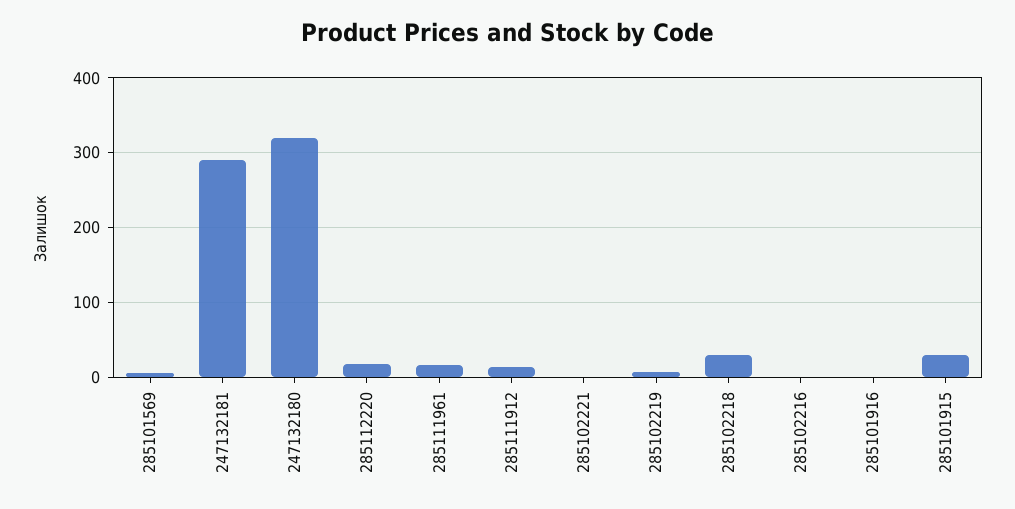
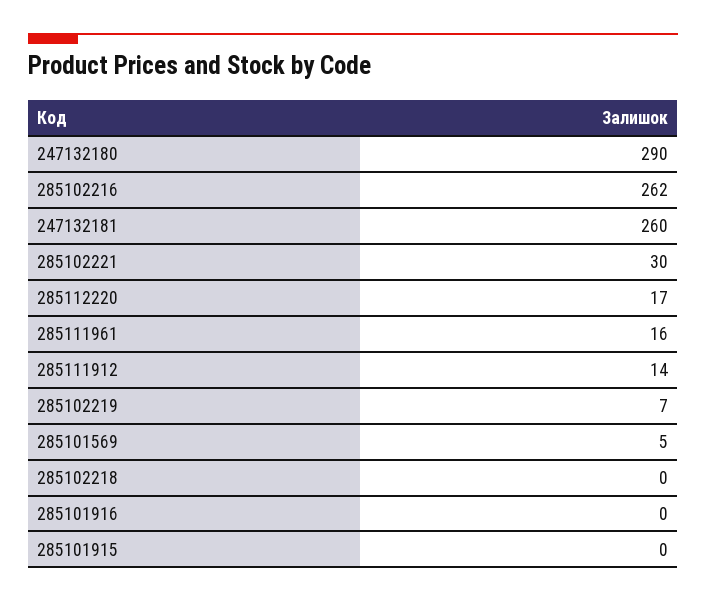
247132181: 290 -> 260
247132180: 320 -> 290
285102221: 0 -> 30
285102218: 30 -> 0
285102216: 0 -> 262
285101915: 30 -> 0

